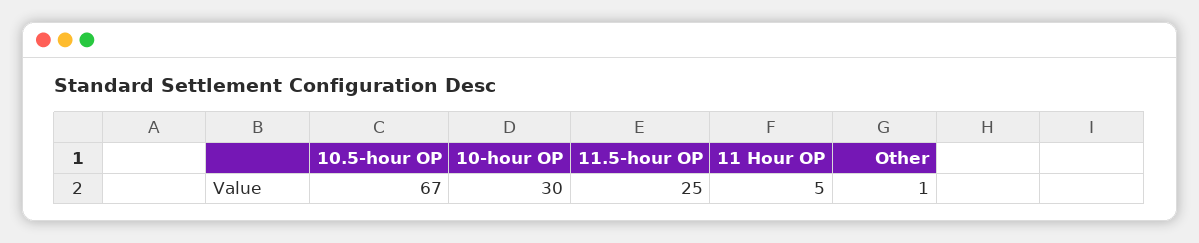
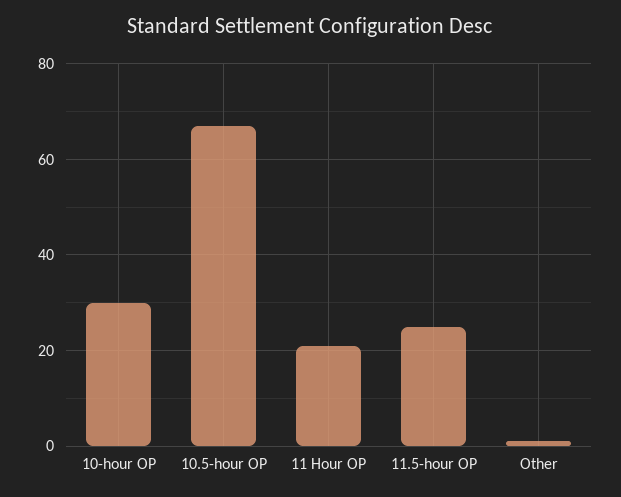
11 Hour OP: 5 -> 20

